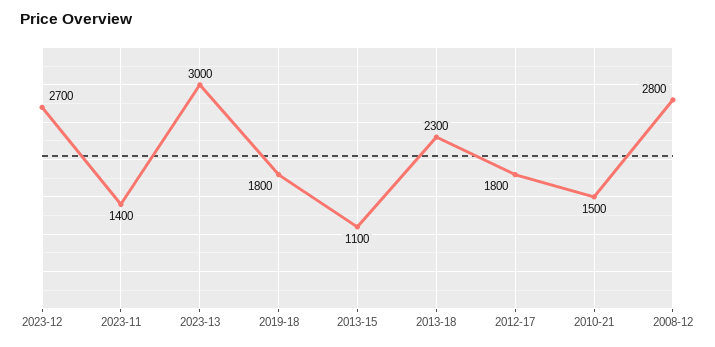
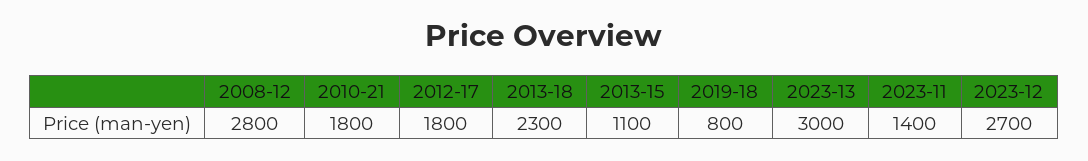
2019-18: 1800 -> 800
2010-21: 1500 -> 1800

